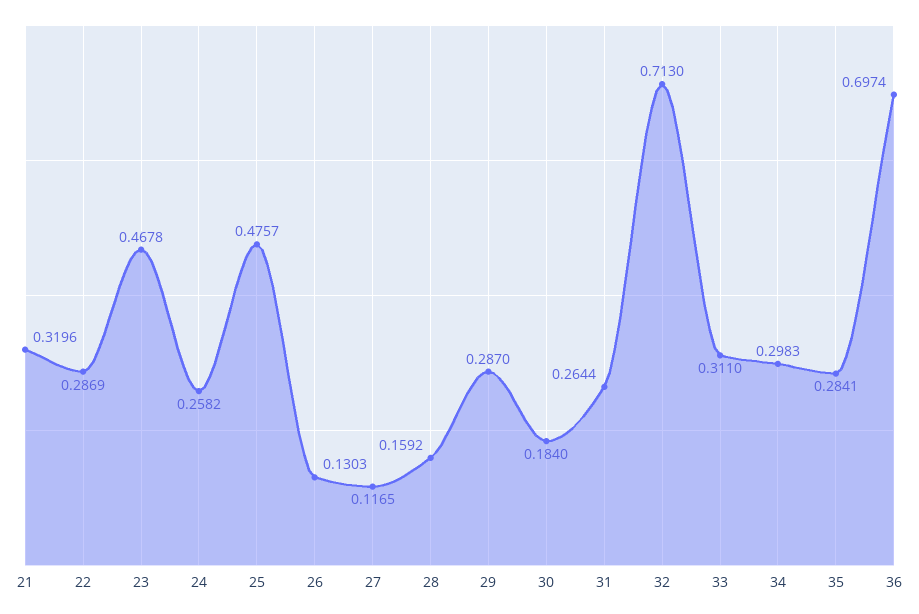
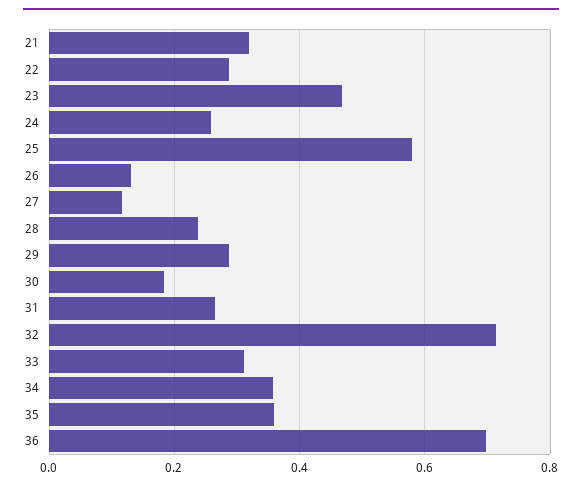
25: 0.4757 -> 0.58
28: 0.1592 -> 0.24
34: 0.2983 -> 0.36
35: 0.2841 -> 0.36

